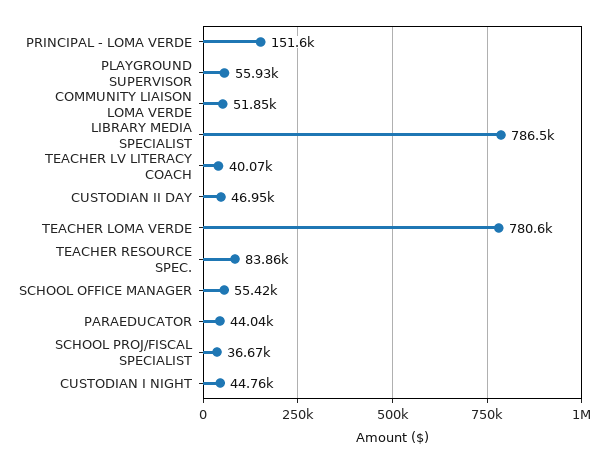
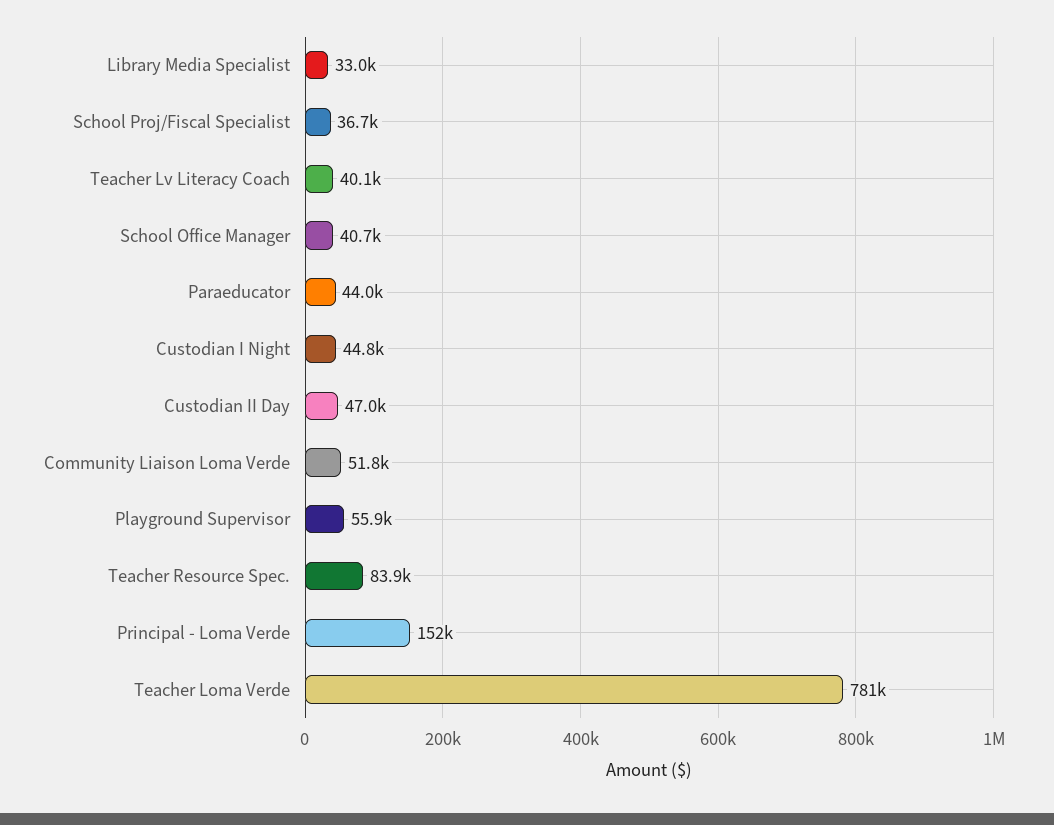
LIBRARY MEDIA SPECIALIST: 786500 -> 33000
SCHOOL OFFICE MANAGER: 55420 -> 40700

